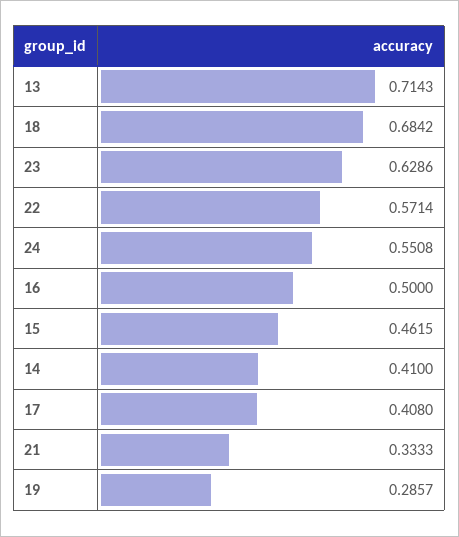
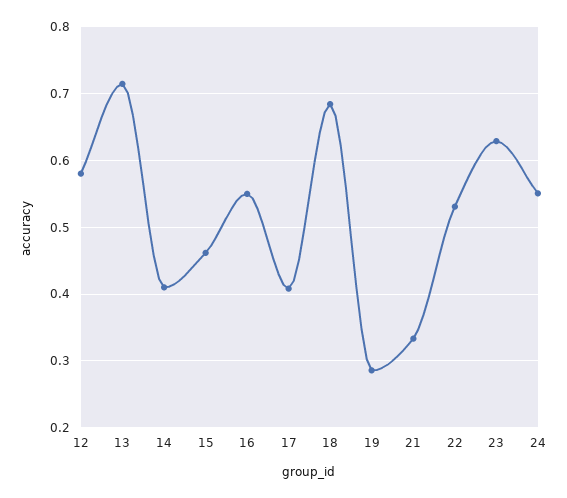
22: 0.5714 -> 0.53
16: 0.5 -> 0.55
12: none -> 0.58

